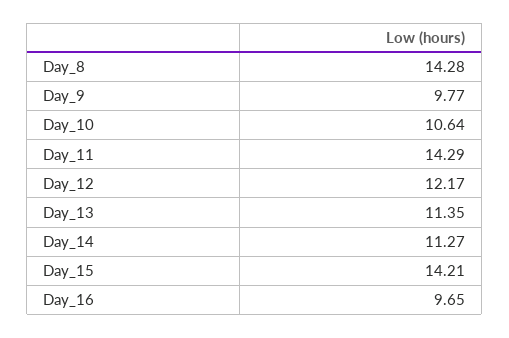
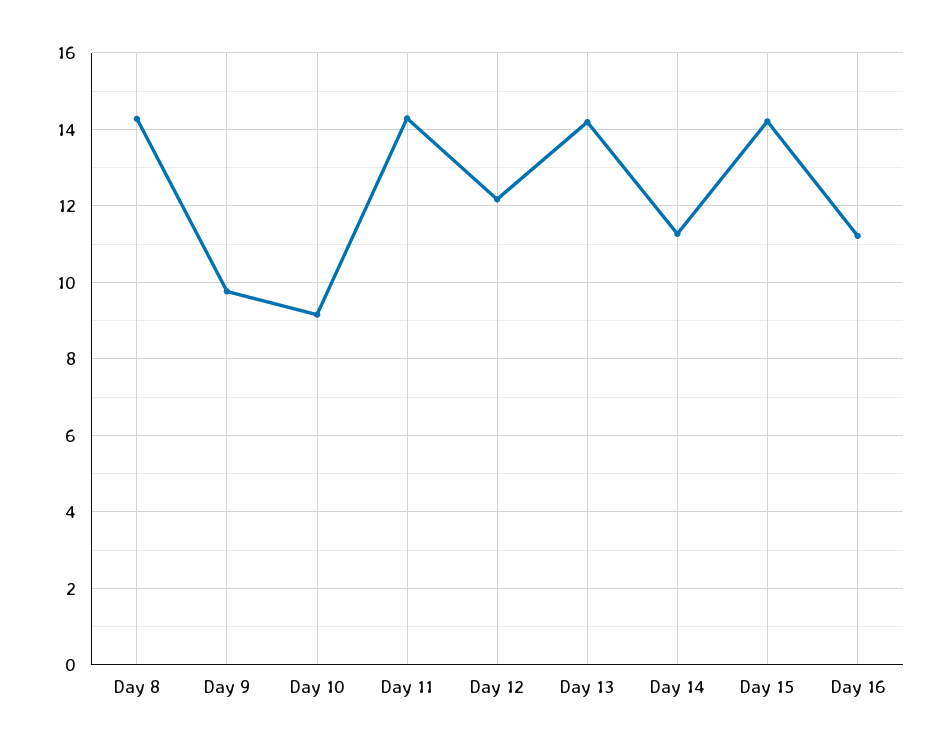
Day_10: 10.64 -> 9.2
Day_13: 11.35 -> 14.2
Day_16: 9.65 -> 11.2

